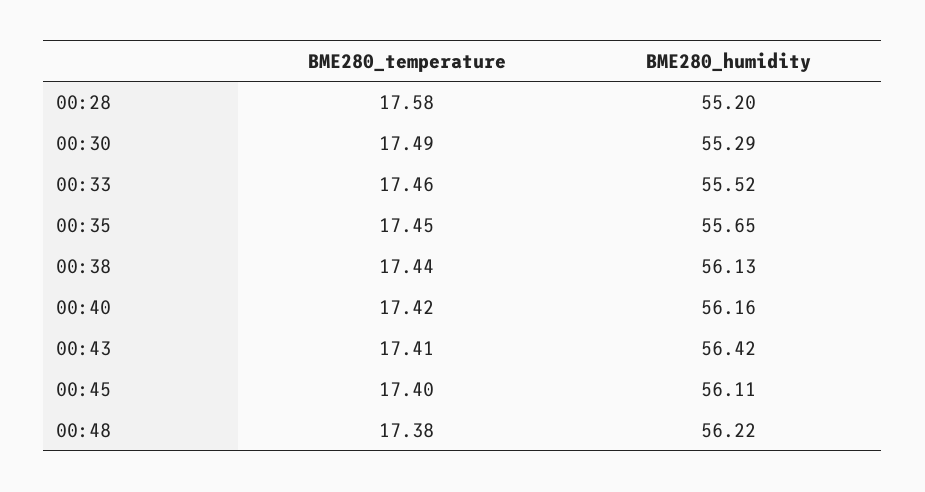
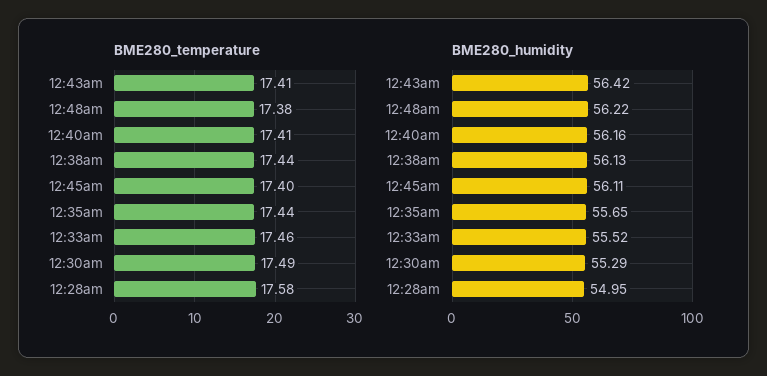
BME280_humidity, 00:28: 55.2 -> 54.95
BME280_temperature, 00:35: 17.45 -> 17.44
BME280_temperature, 00:40: 17.42 -> 17.41

